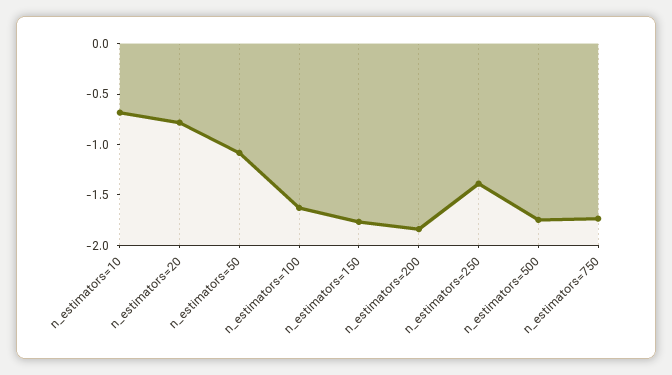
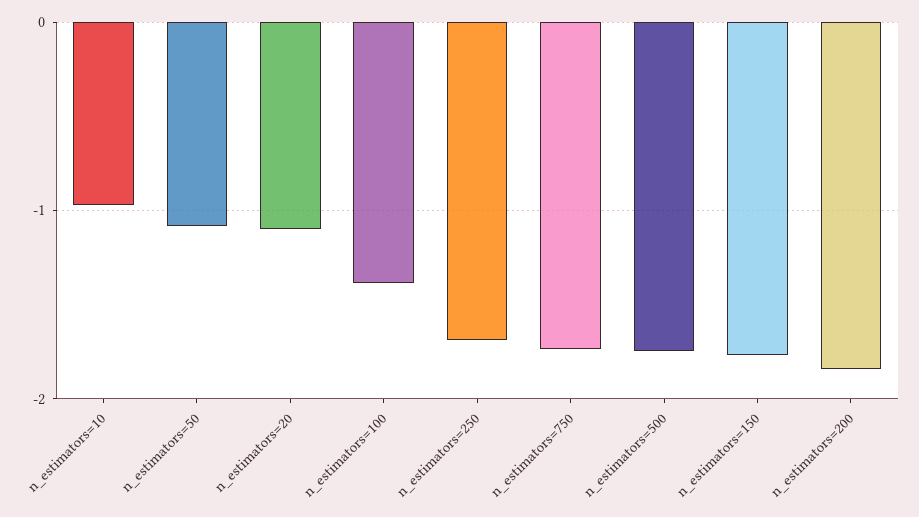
n_estimators=10: -0.7 -> -1
n_estimators=20: -0.8 -> -1.1
n_estimators=100: -1.6 -> -1.4
n_estimators=250: -1.4 -> -1.7

